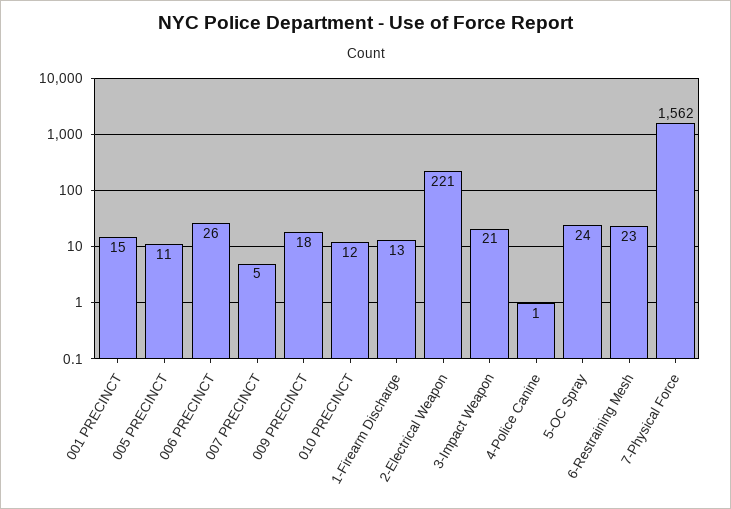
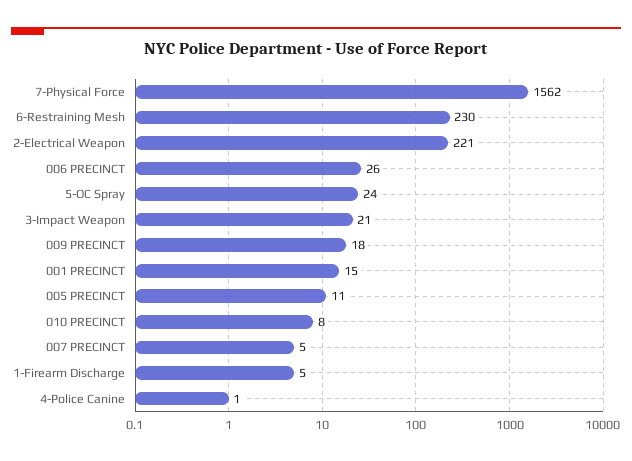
010 PRECINCT: 12 -> 8
1-Firearm Discharge: 13 -> 5
6-Restraining Mesh: 23 -> 230

